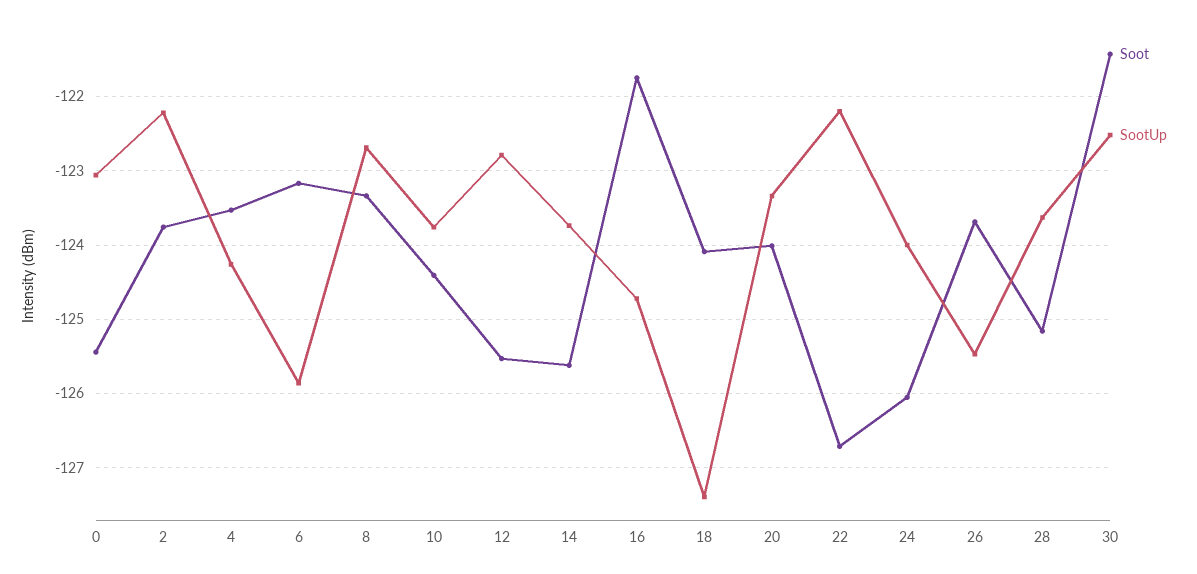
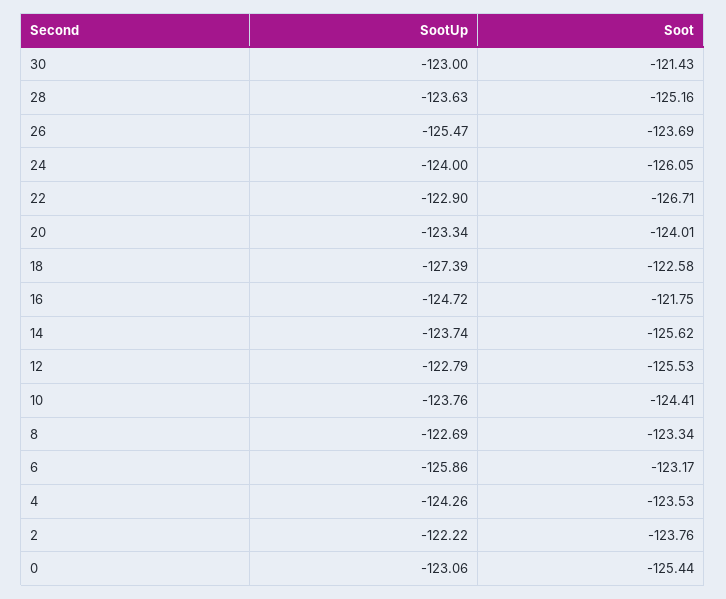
Soot, 18: -124.1 -> -122.58
SootUp, 22: -122.2 -> -122.9
SootUp, 30: -122.5 -> -123

